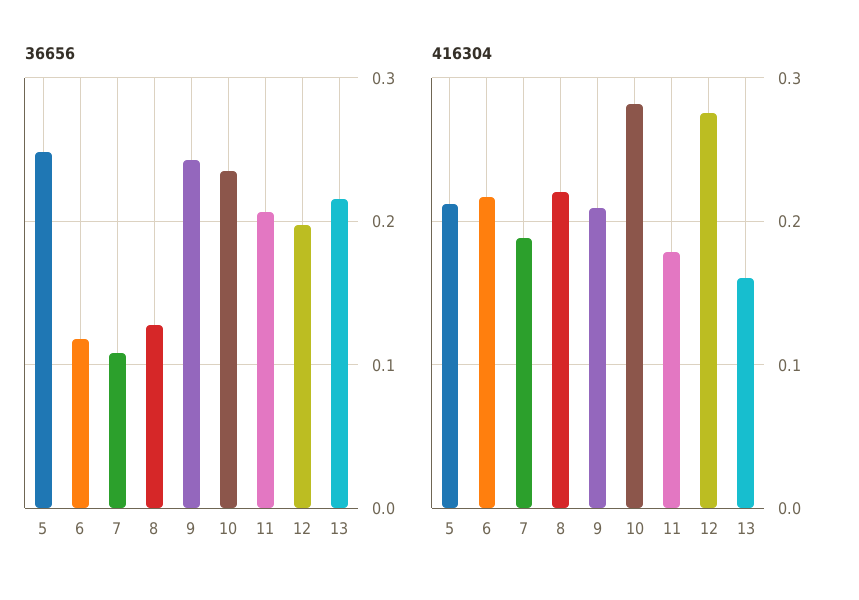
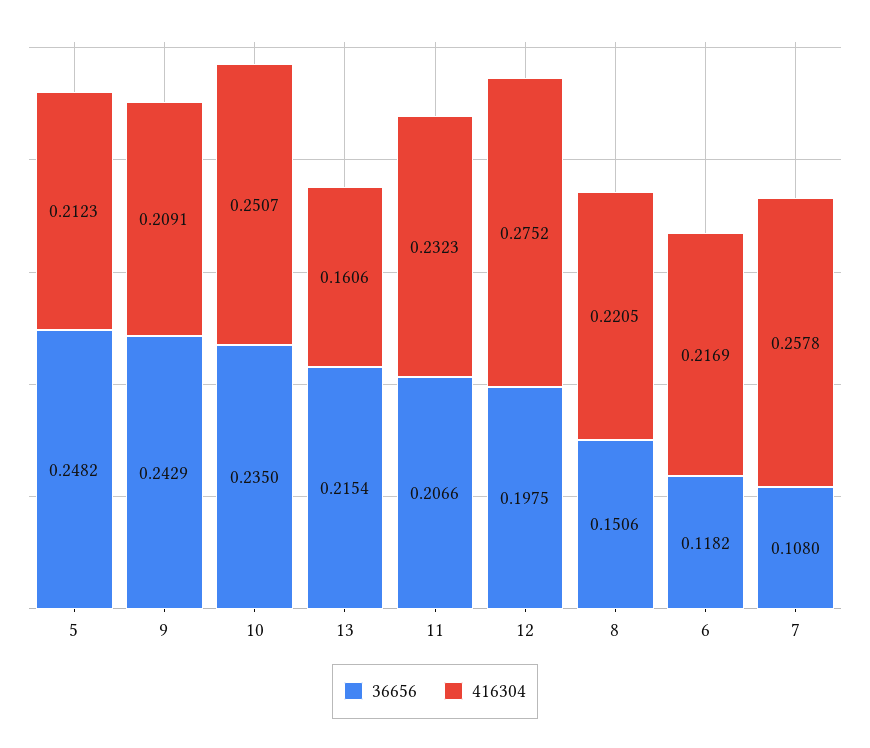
36656, 8: 0.13 -> 0.1506
416304, 7: 0.19 -> 0.2578
416304, 10: 0.28 -> 0.2507
416304, 11: 0.18 -> 0.2323

